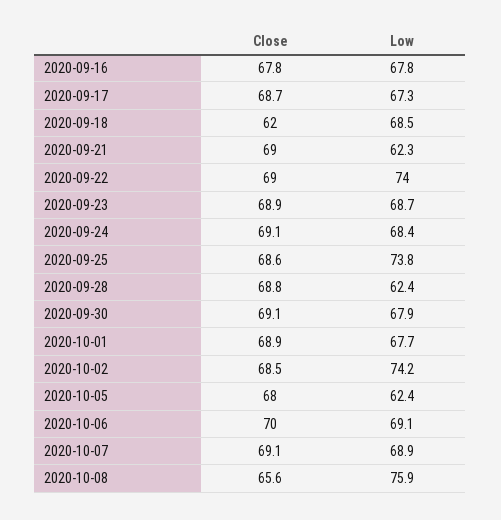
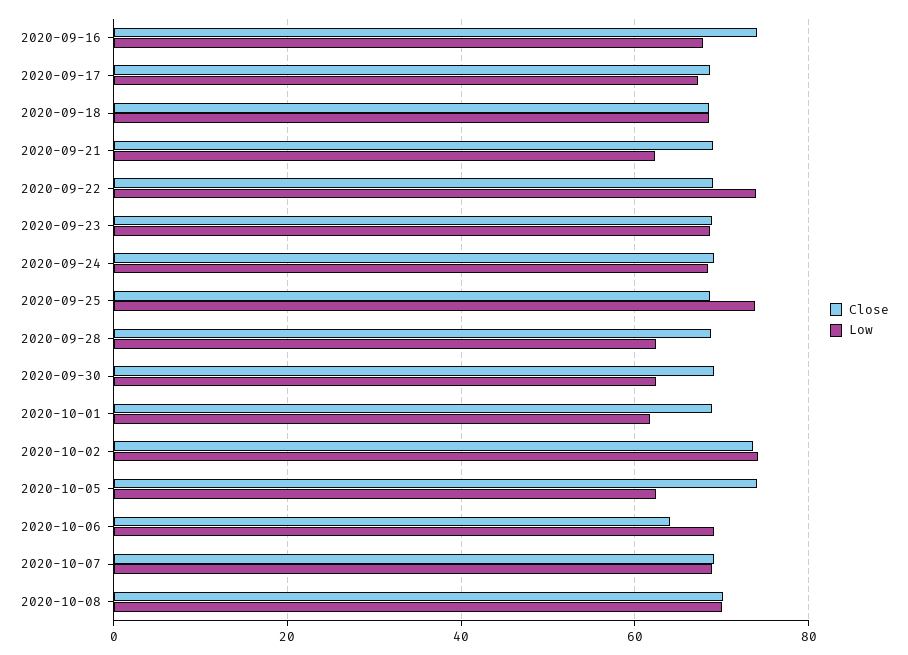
Close, 2020-09-16: 67.8 -> 74
Close, 2020-09-18: 62 -> 68
Low, 2020-09-30: 67.9 -> 62
Low, 2020-10-01: 67.7 -> 62
Close, 2020-10-02: 68.5 -> 74
Close, 2020-10-05: 68 -> 74
Close, 2020-10-06: 70 -> 64
Close, 2020-10-08: 65.6 -> 70
Low, 2020-10-08: 75.9 -> 70

